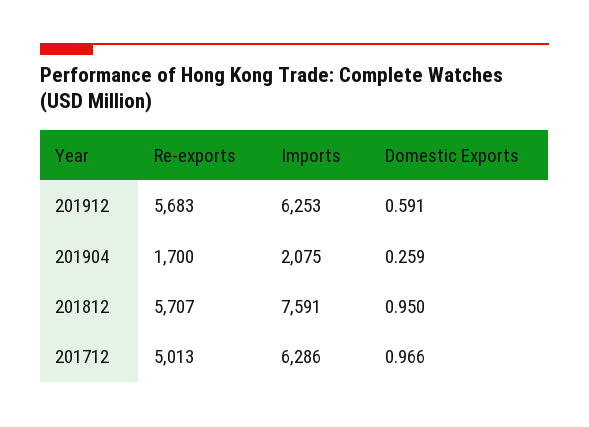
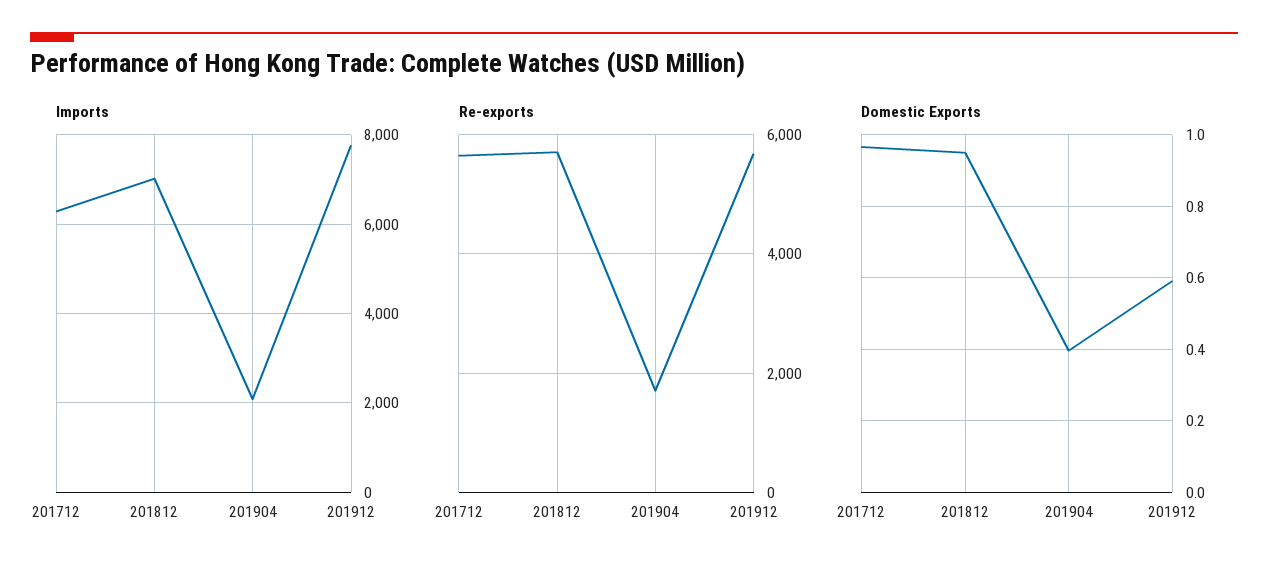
Imports, 201912: 6253 -> 7800
Domestic Exports, 201904: 0.259 -> 0.4
Imports, 201812: 7591 -> 7000
Re-exports, 201712: 5013 -> 5600

